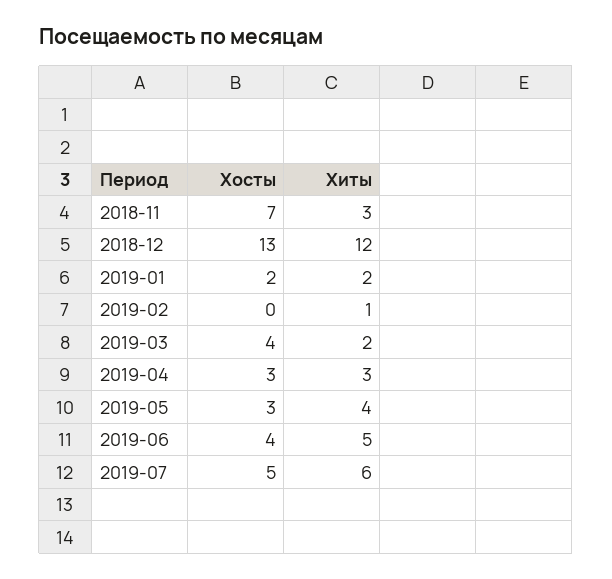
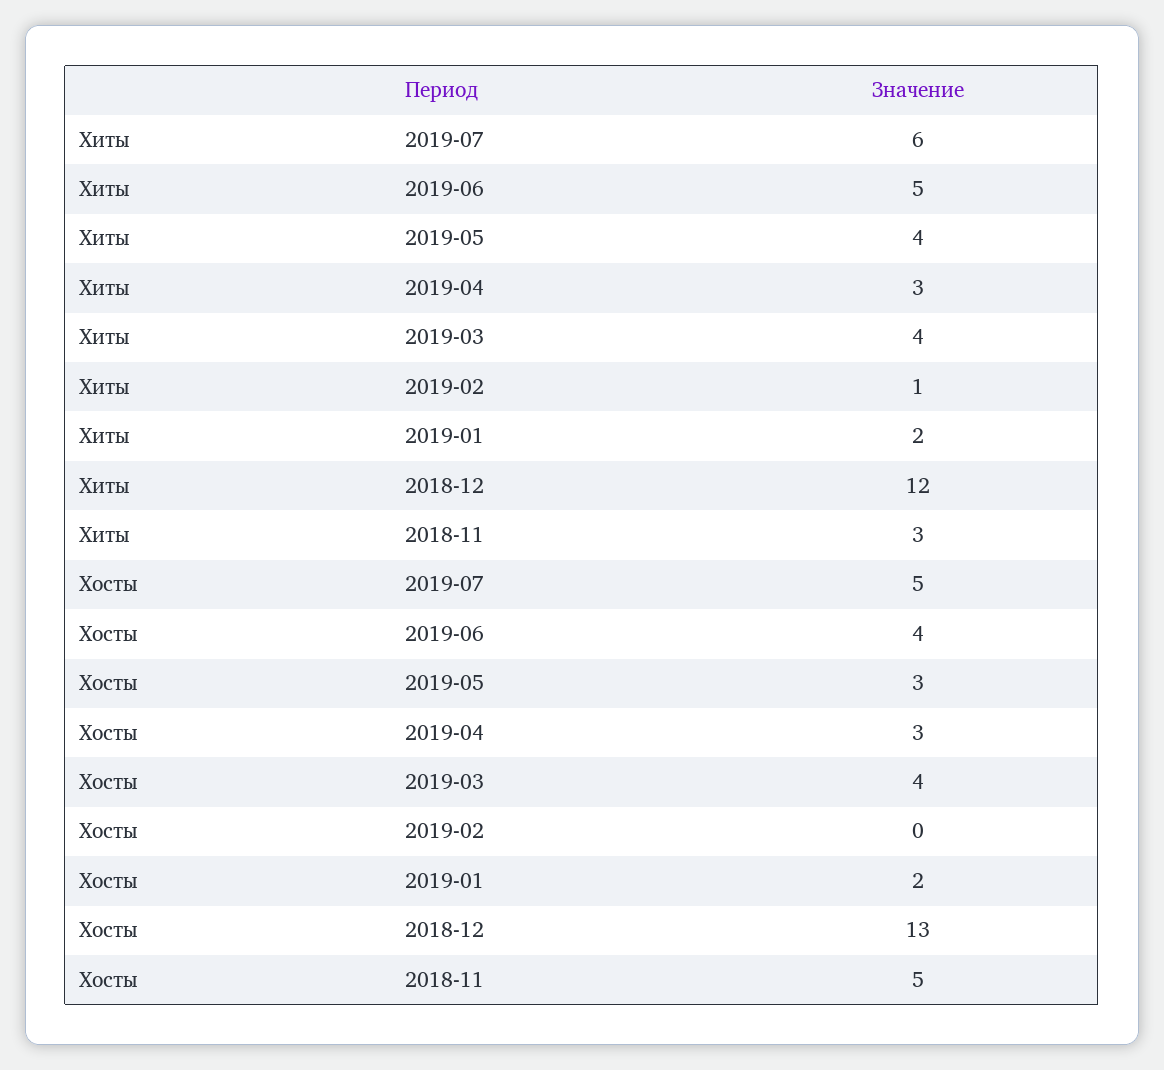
Хосты, 2018-11: 7 -> 5
Хиты, 2019-03: 2 -> 4

